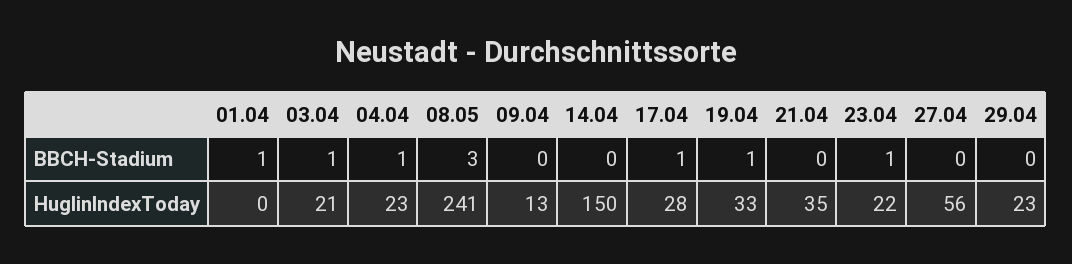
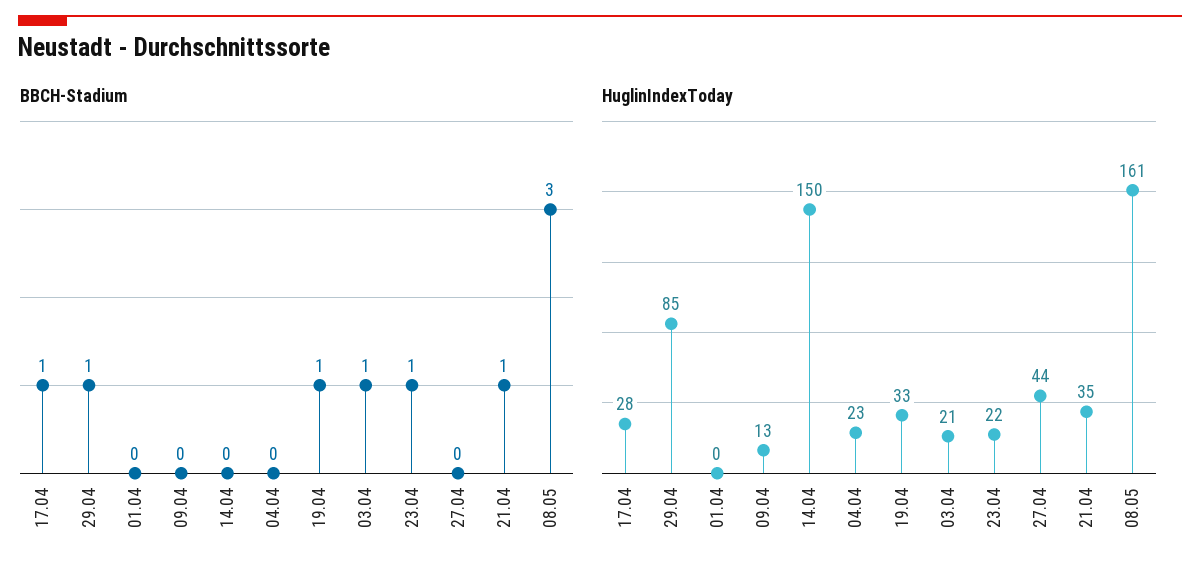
BBCH-Stadium, 01.04: 1 -> 0
BBCH-Stadium, 04.04: 1 -> 0
BBCH-Stadium, 21.04: 0 -> 1
BBCH-Stadium, 29.04: 0 -> 1
HuglinIndexToday, 08.05: 241 -> 161
HuglinIndexToday, 27.04: 56 -> 44
HuglinIndexToday, 29.04: 23 -> 85

